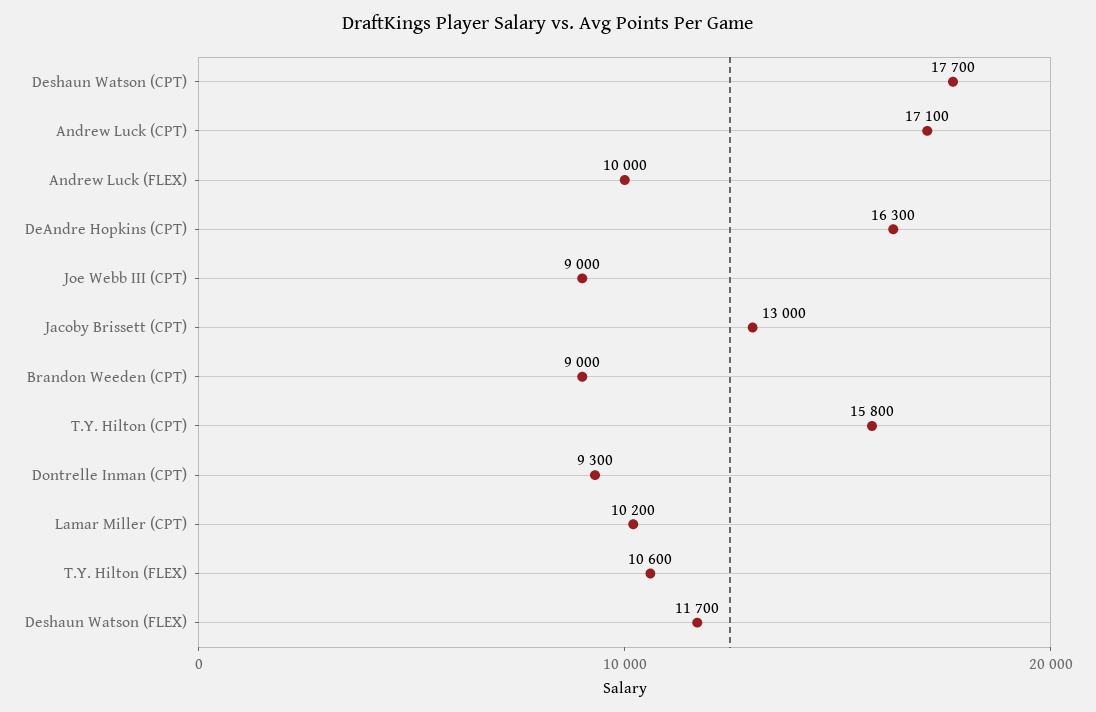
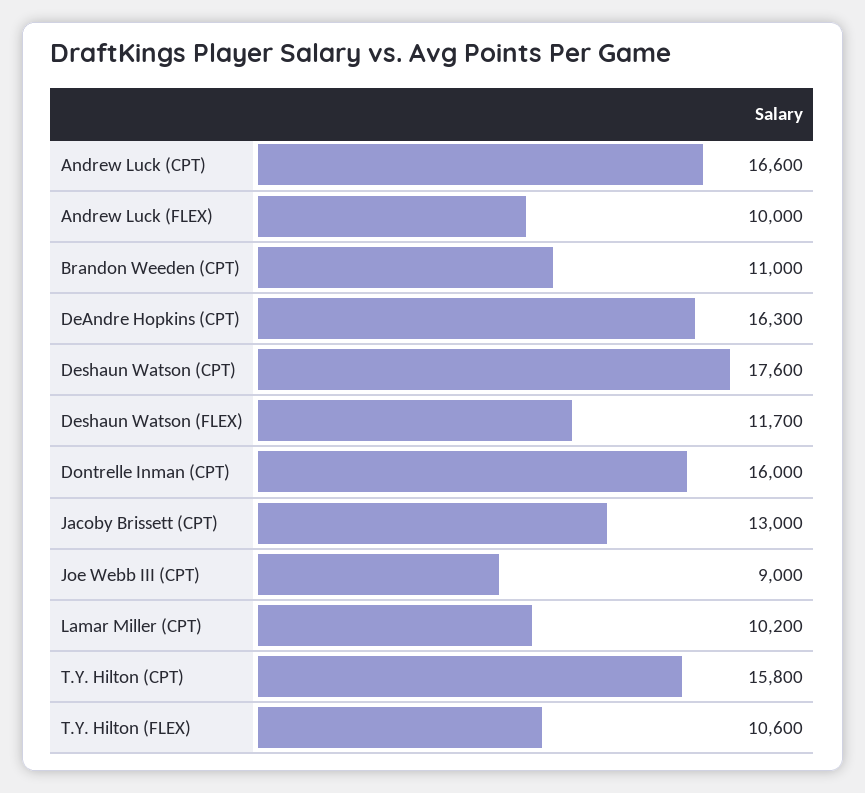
Deshaun Watson (CPT): 17700 -> 17600
Andrew Luck (CPT): 17100 -> 16600
Brandon Weeden (CPT): 9000 -> 11000
Dontrelle Inman (CPT): 9300 -> 16000

